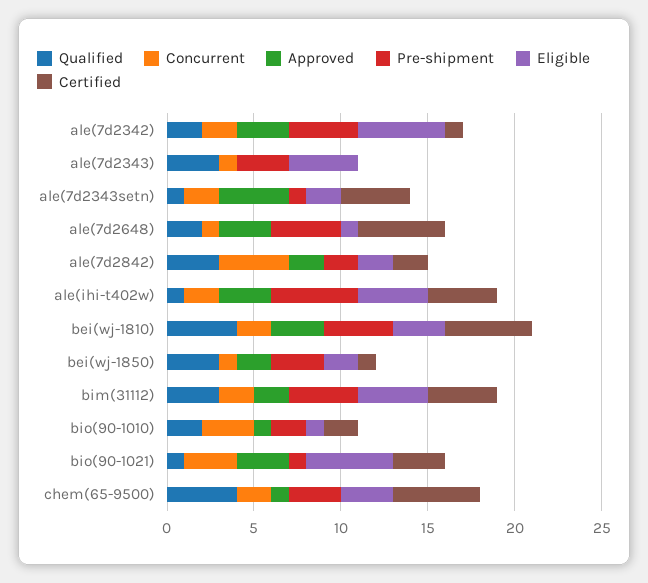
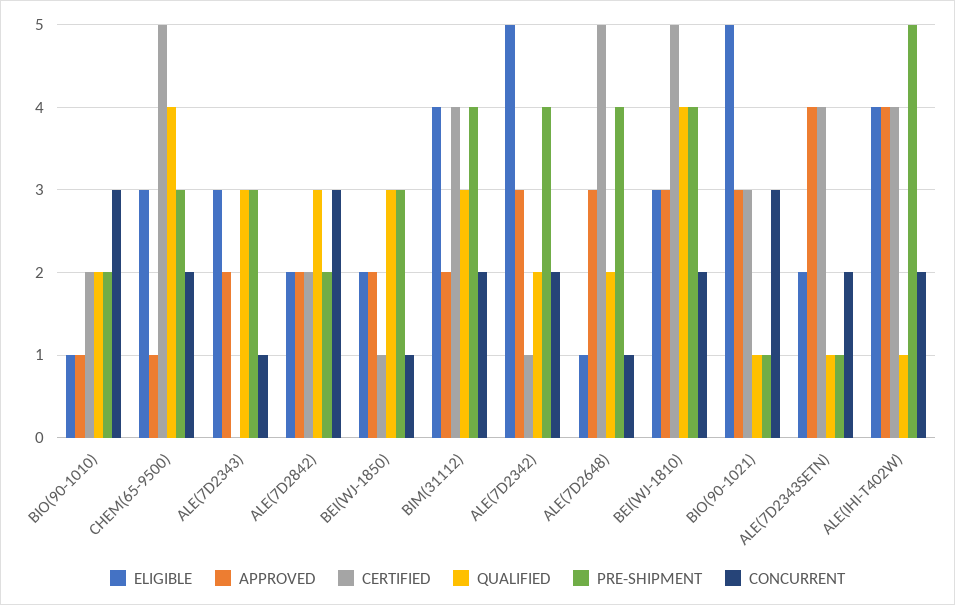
Approved, ale(7d2343): 0 -> 2
Eligible, ale(7d2343): 4 -> 3
Concurrent, ale(7d2842): 4 -> 3
Approved, ale(ihi-t402w): 3 -> 4

